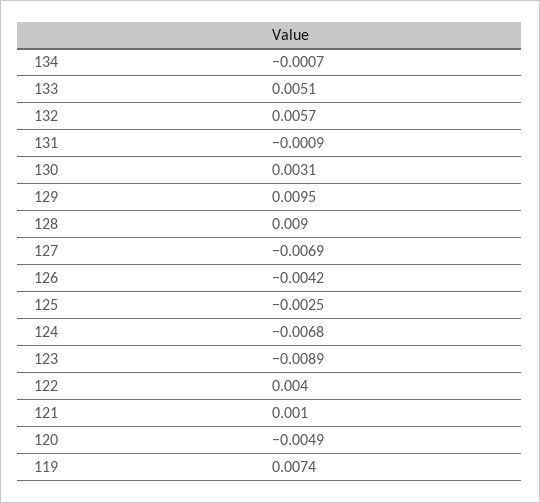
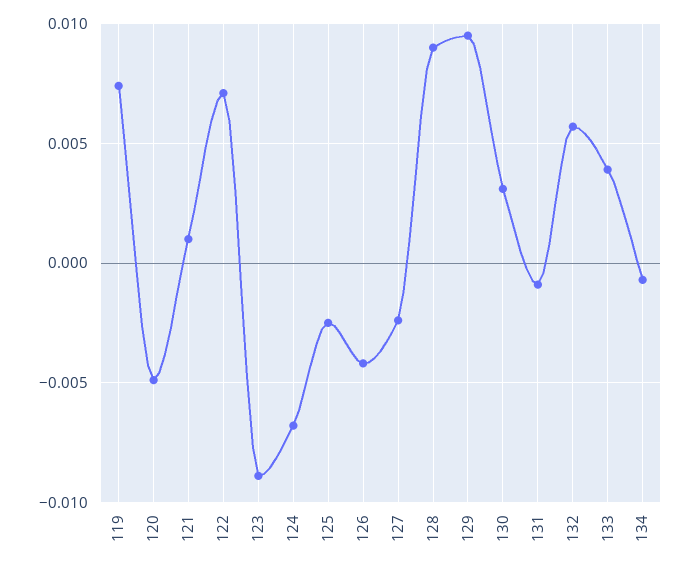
133: 0.0051 -> 0.004
127: -0.0069 -> -0.0025
122: 0.004 -> 0.007

